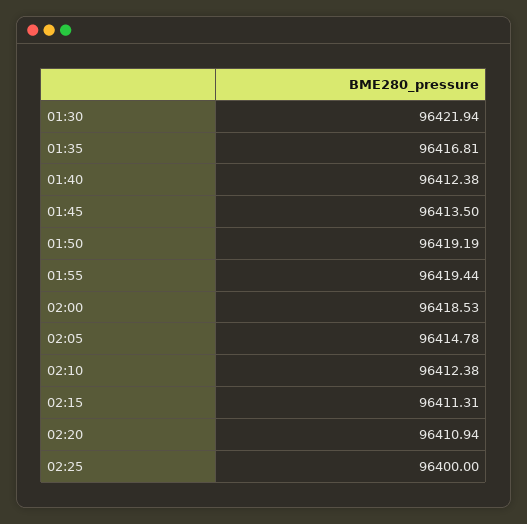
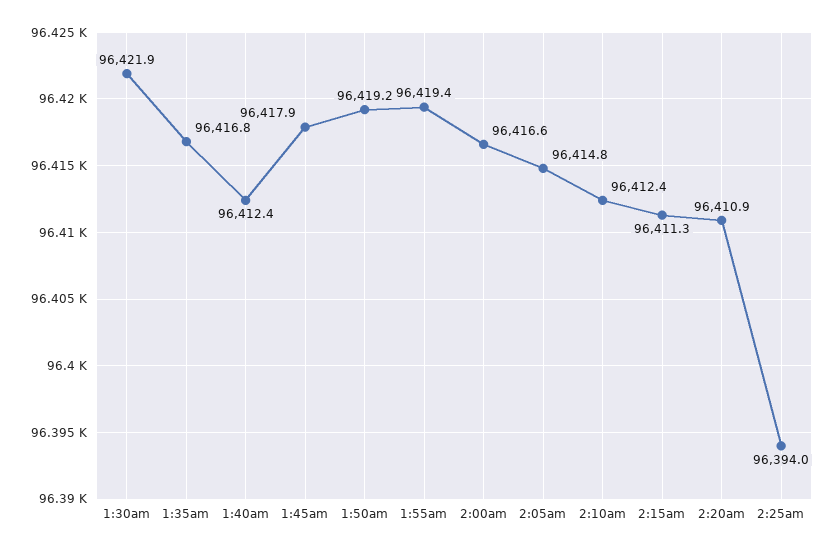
01:45: 96413.5 -> 96417.9
02:00: 96418.53 -> 96416.6
02:25: 96400 -> 96394

